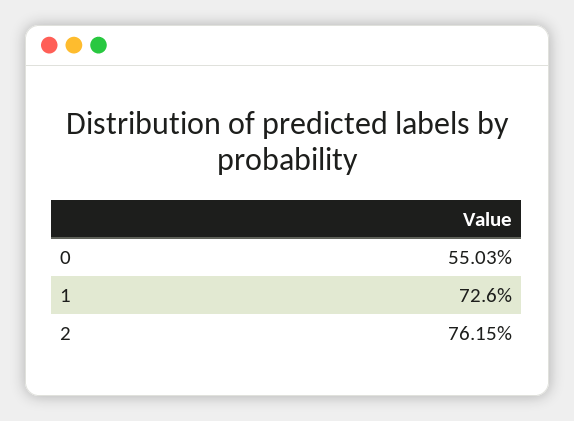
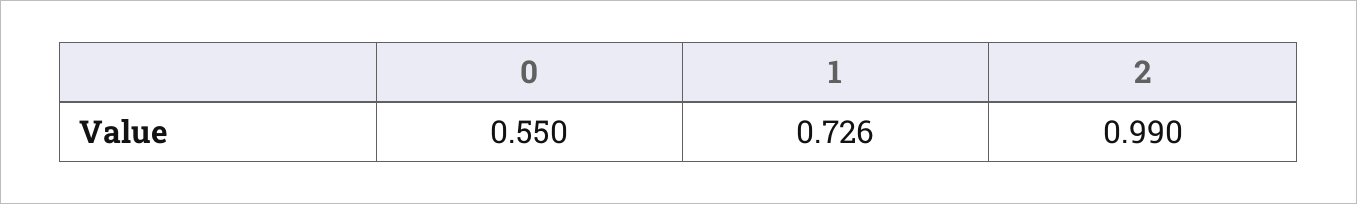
2: 0.7615 -> 0.99

